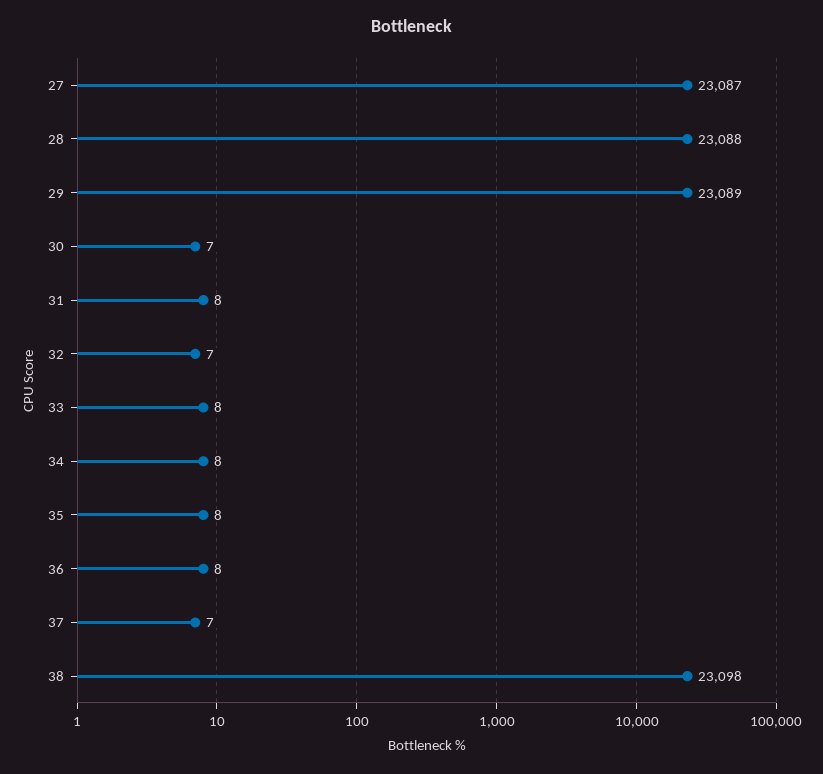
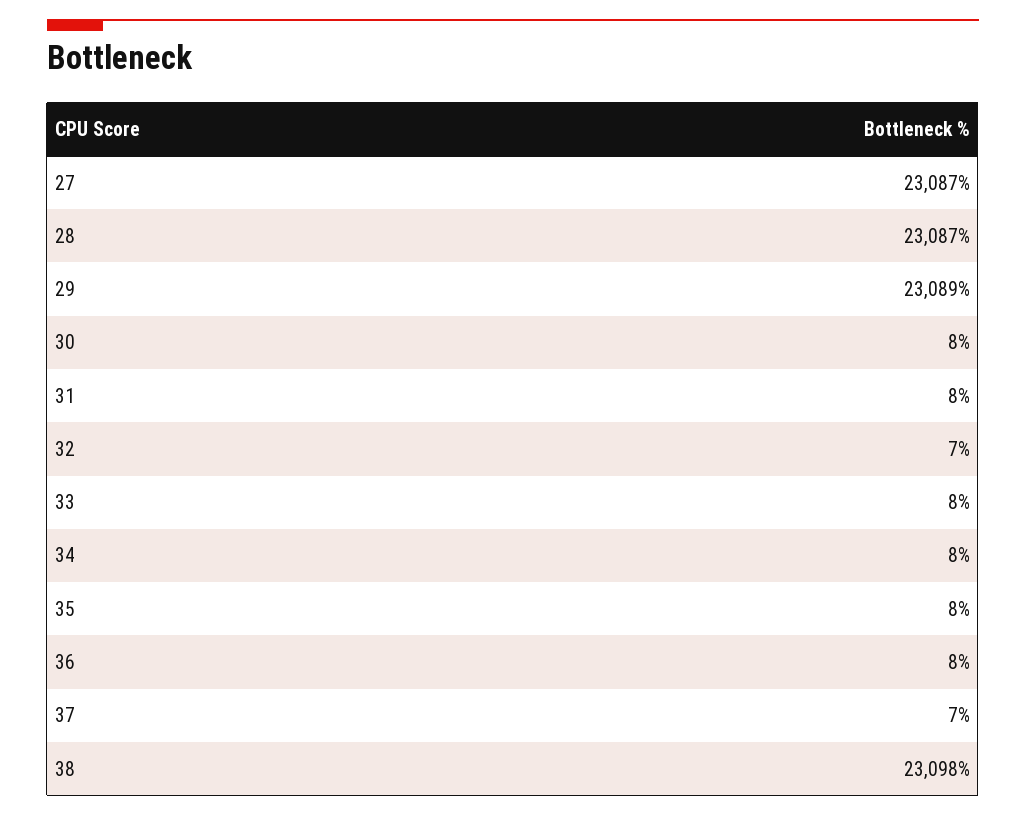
28: 23088 -> 23087
30: 7 -> 8

